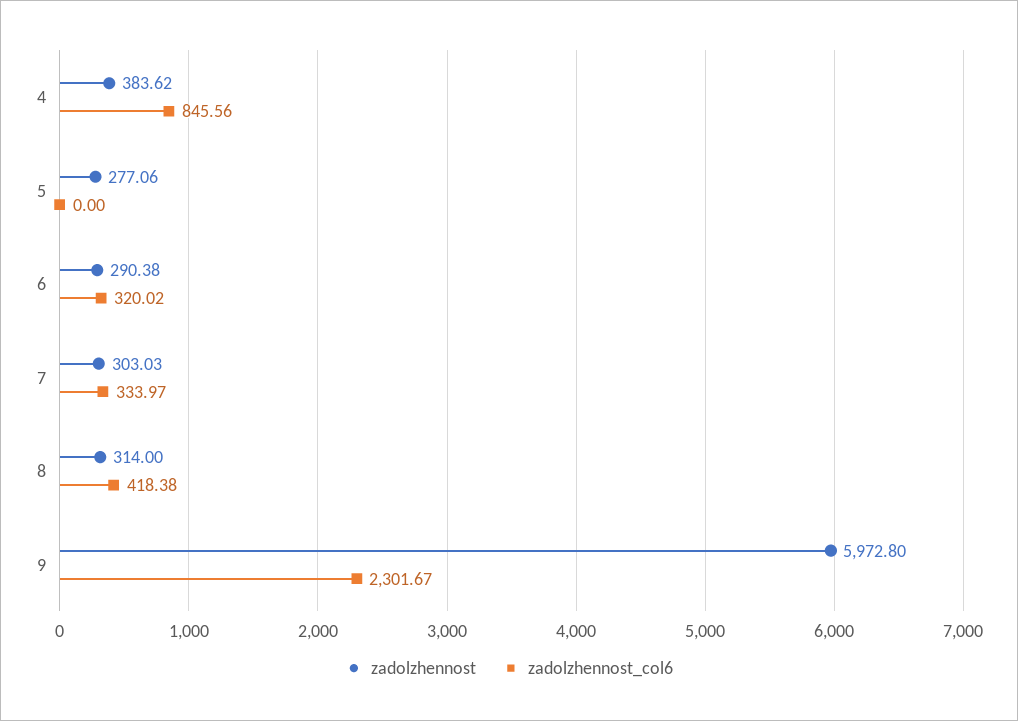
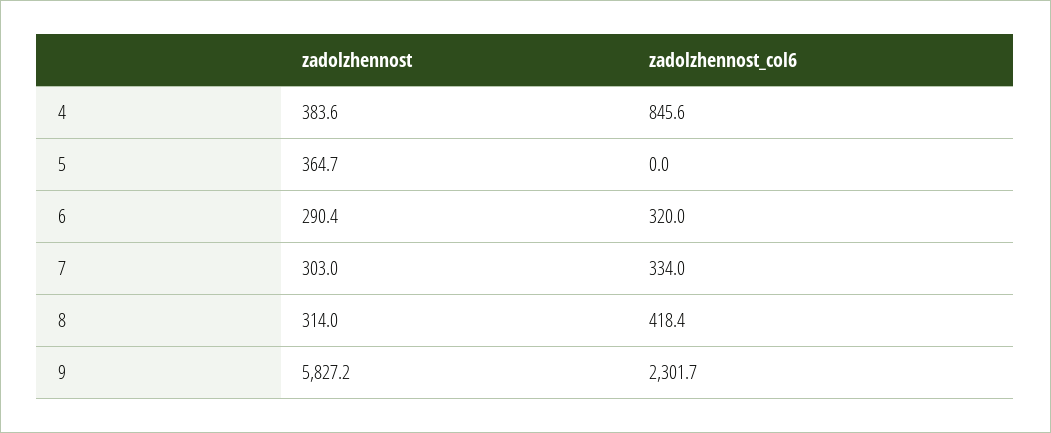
zadolzhennost, 5: 277.06 -> 364.7
zadolzhennost, 9: 5972.8 -> 5827.2

